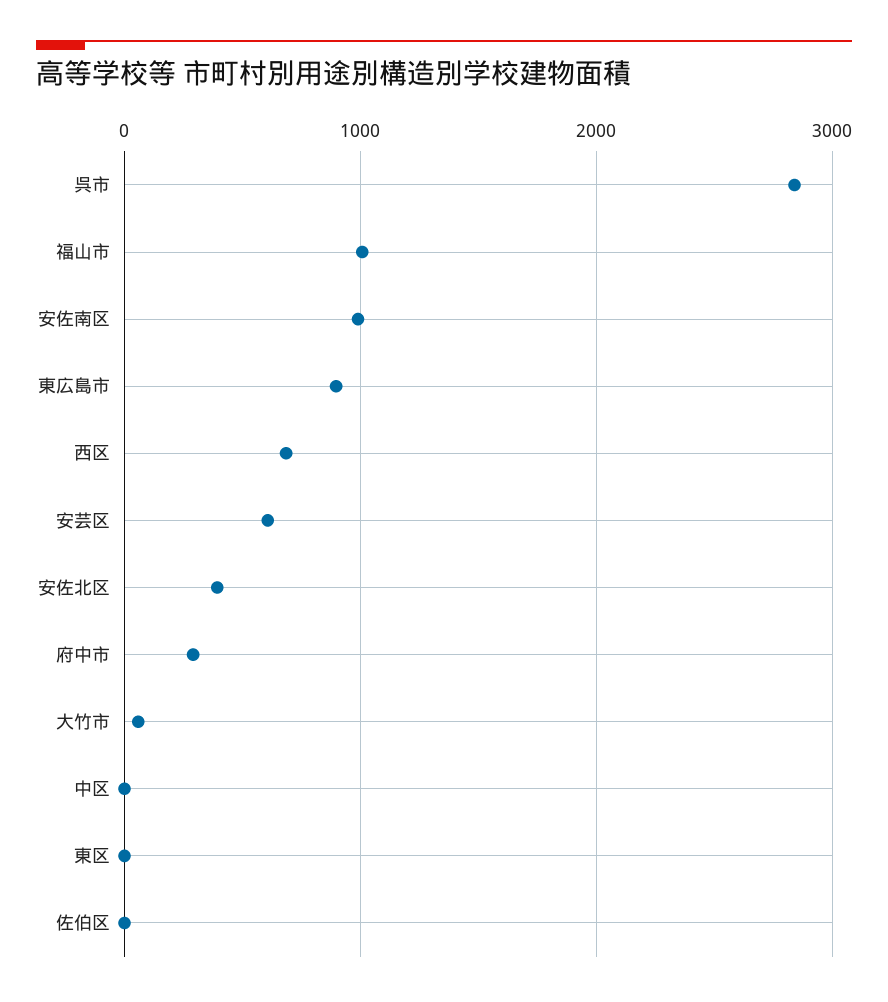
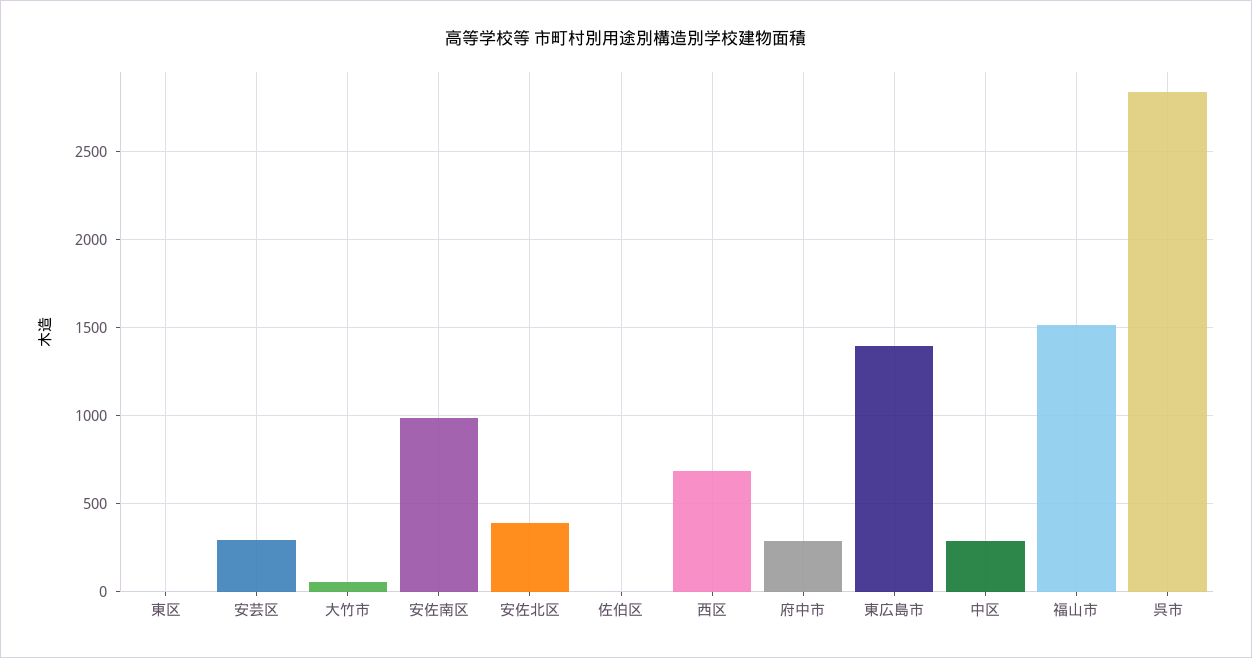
福山市: 1000 -> 1500
東広島市: 900 -> 1400
安芸区: 600 -> 300
中区: 0 -> 300

